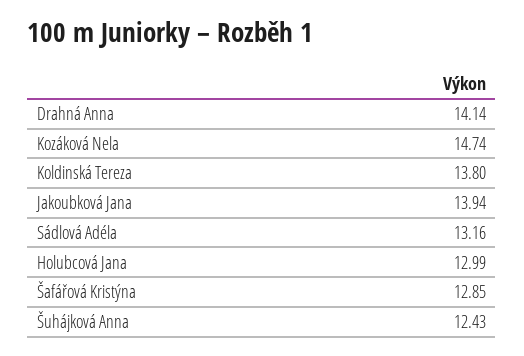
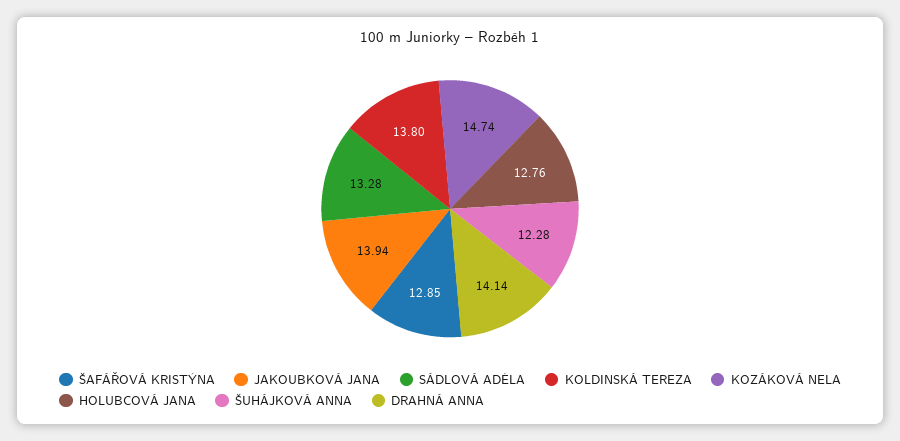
Sádlová Adéla: 13.16 -> 13.28
Holubcová Jana: 12.99 -> 12.76
Šuhájková Anna: 12.43 -> 12.28

